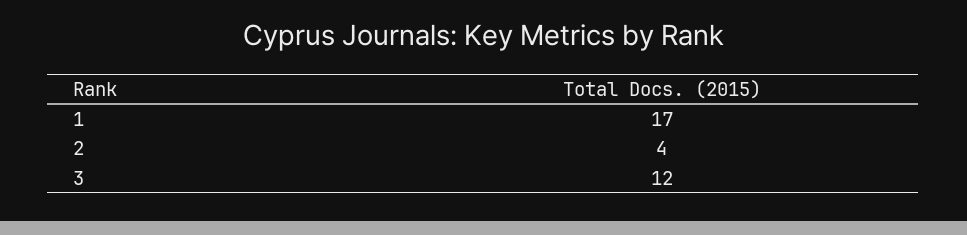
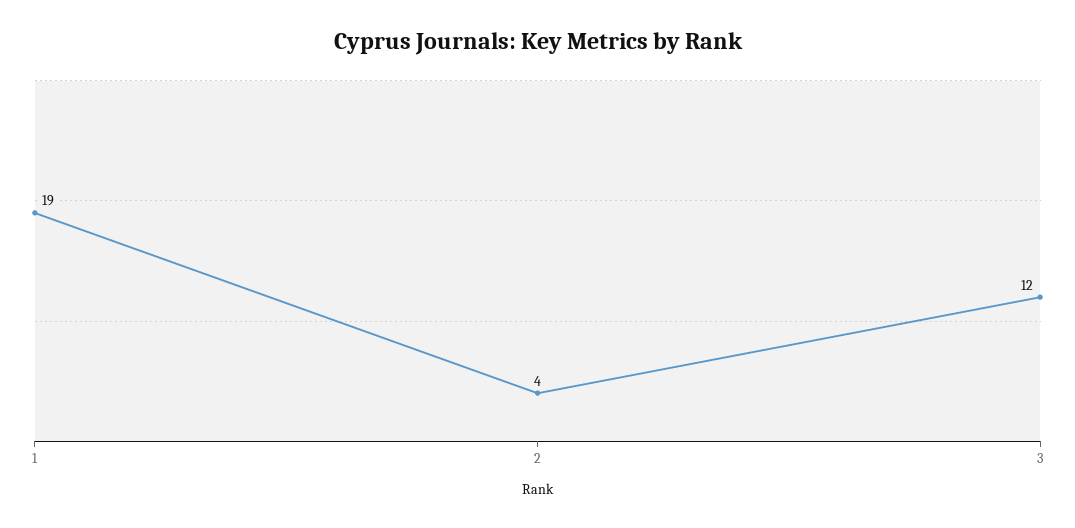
1: 17 -> 19

